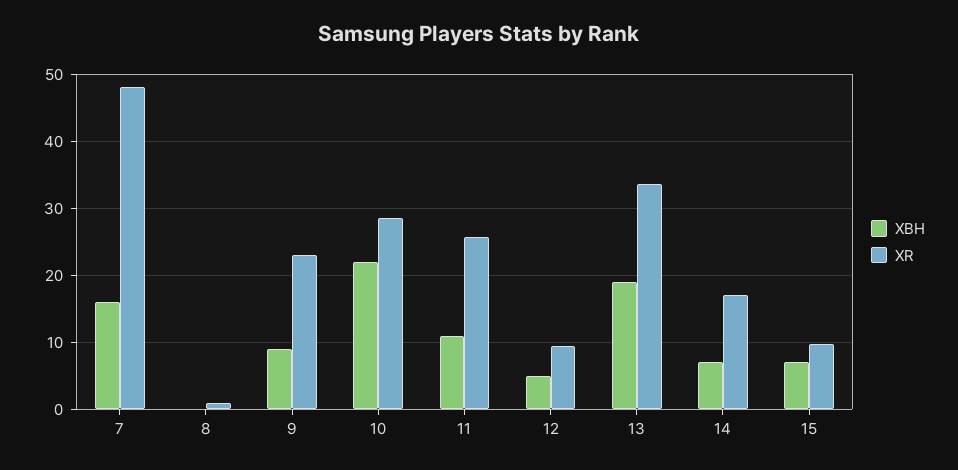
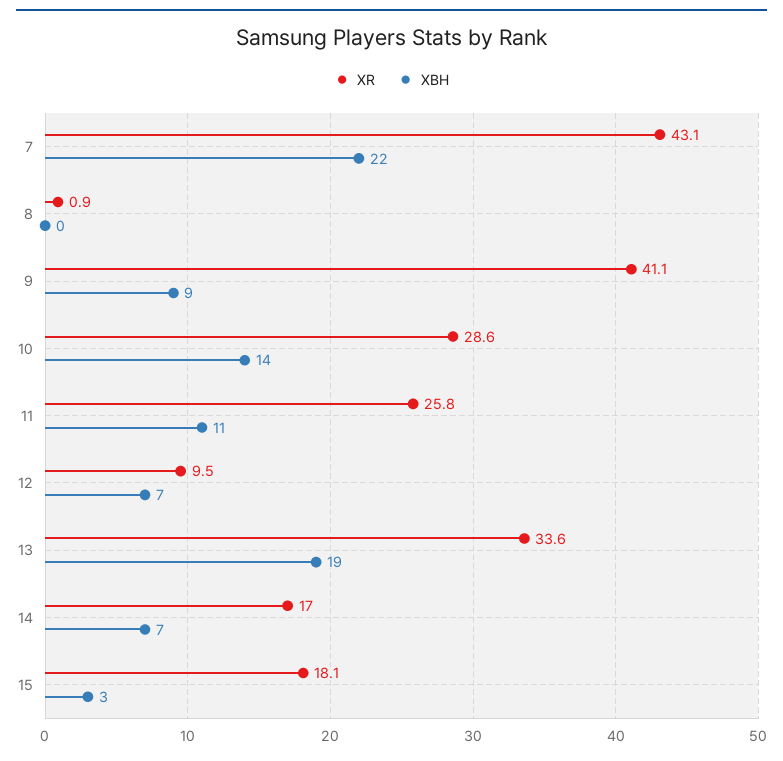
XBH, 7: 16 -> 22
XR, 7: 48 -> 43.1
XR, 9: 23 -> 41.1
XBH, 10: 22 -> 14
XBH, 12: 5 -> 7
XBH, 15: 7 -> 3
XR, 15: 10 -> 18.1

